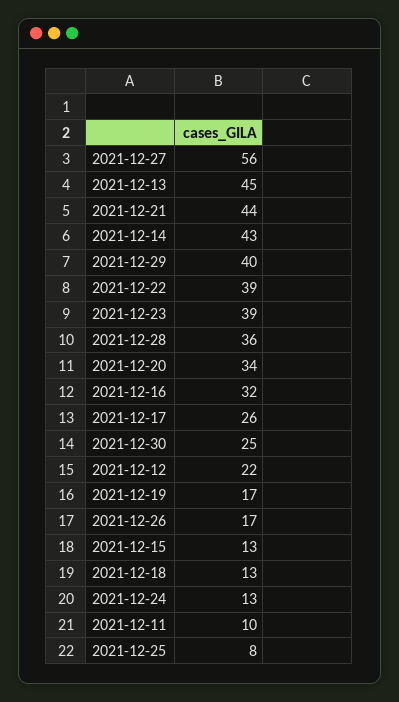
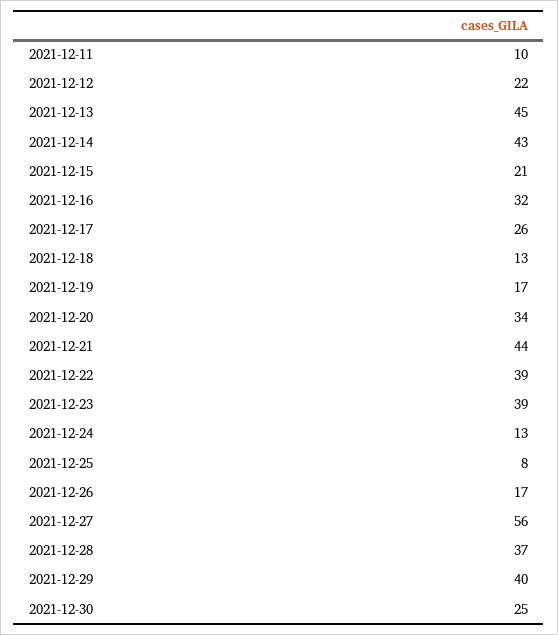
2021-12-28: 36 -> 37
2021-12-15: 13 -> 21

